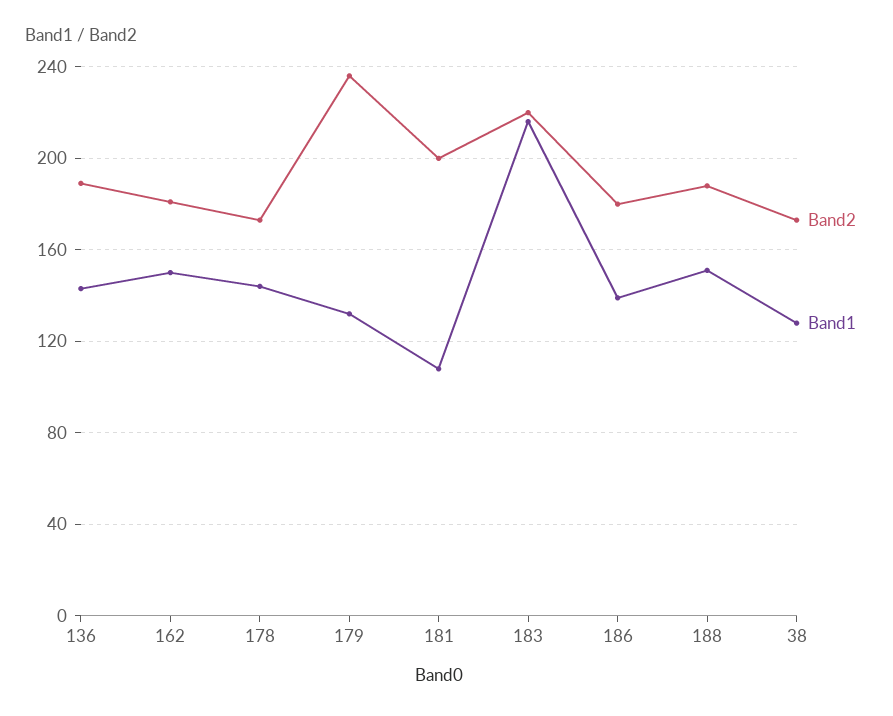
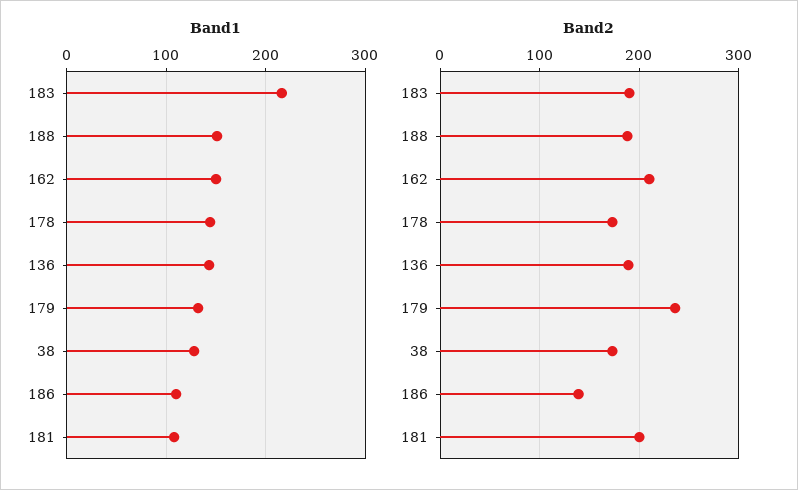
Band2, 162: 180 -> 210
Band2, 183: 220 -> 190
Band2, 186: 180 -> 140
Band1, 186: 140 -> 110

